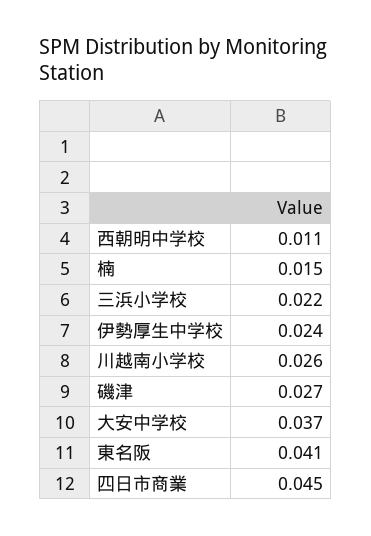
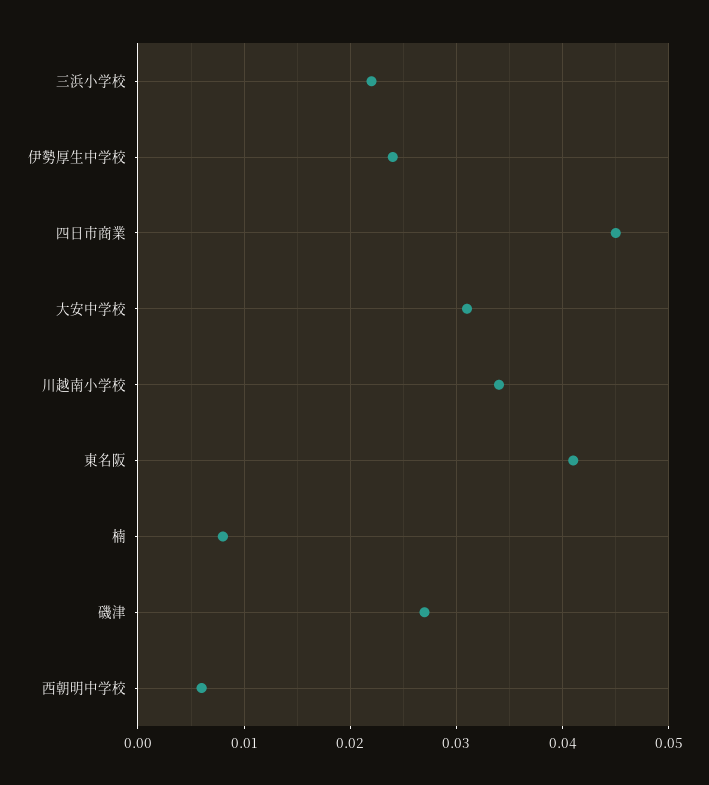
西朝明中学校: 0.011 -> 0.006
楠: 0.015 -> 0.008
川越南小学校: 0.026 -> 0.034
大安中学校: 0.037 -> 0.031

